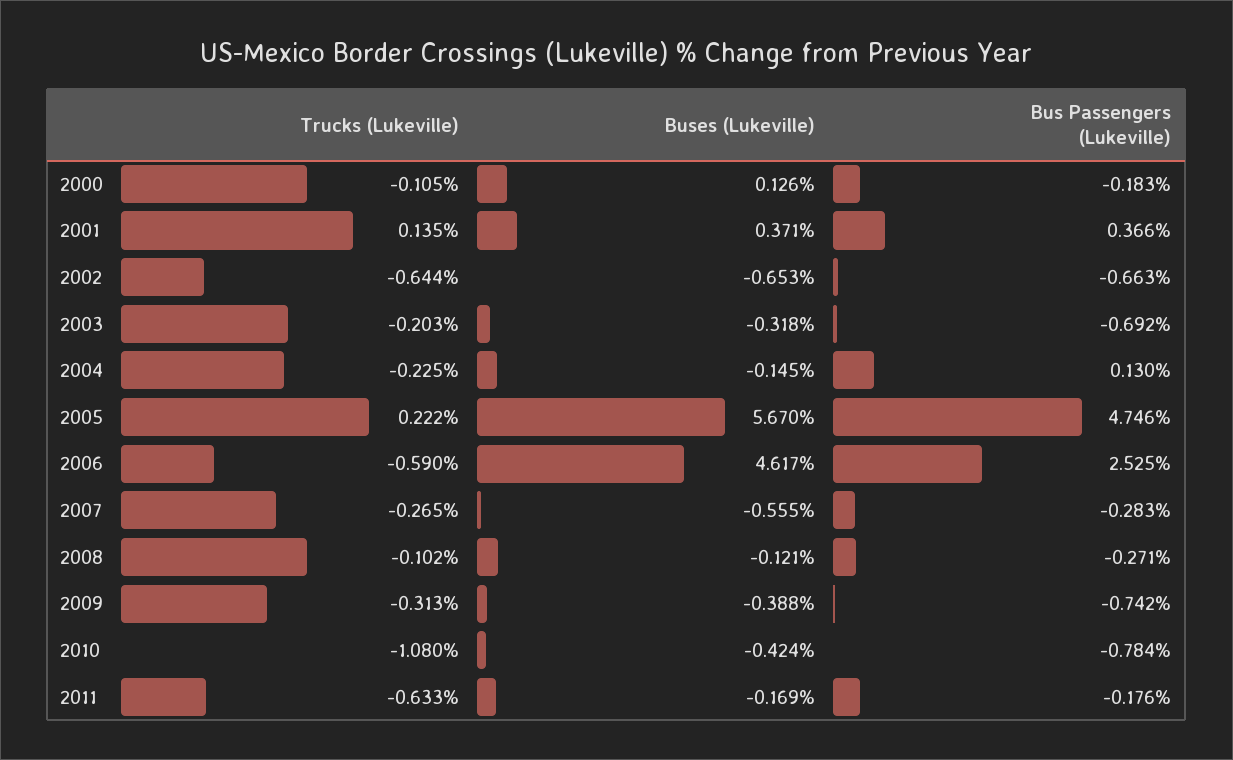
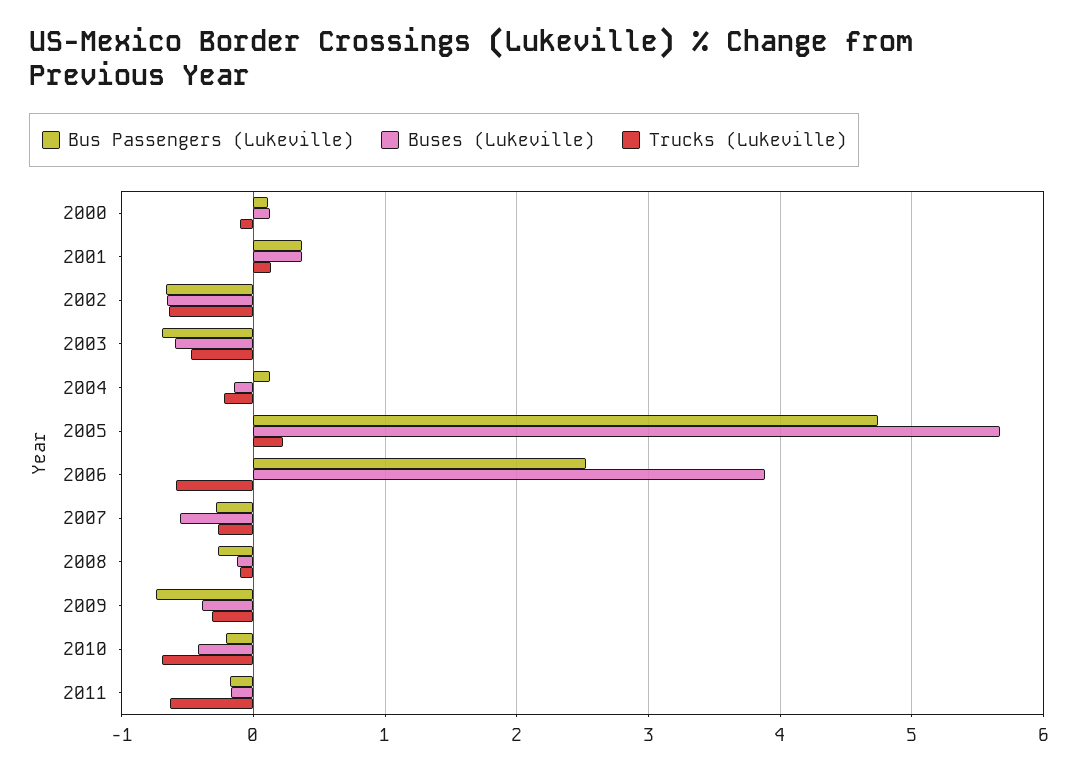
Bus Passengers (Lukeville), 2000: -0.183 -> 0.1
Trucks (Lukeville), 2003: -0.203 -> -0.5
Buses (Lukeville), 2003: -0.318 -> -0.6
Buses (Lukeville), 2006: 4.617 -> 3.9
Trucks (Lukeville), 2010: -1.08 -> -0.7
Bus Passengers (Lukeville), 2010: -0.784 -> -0.2

